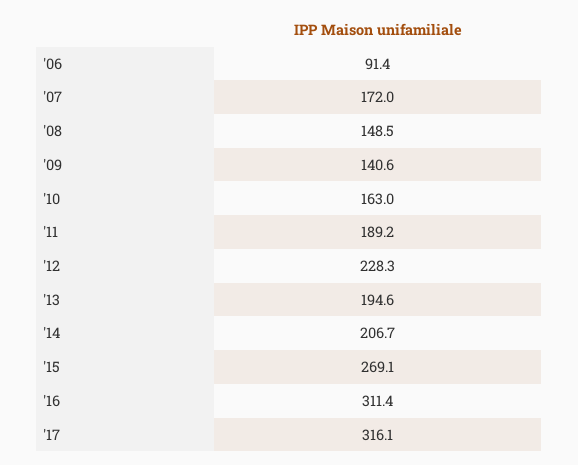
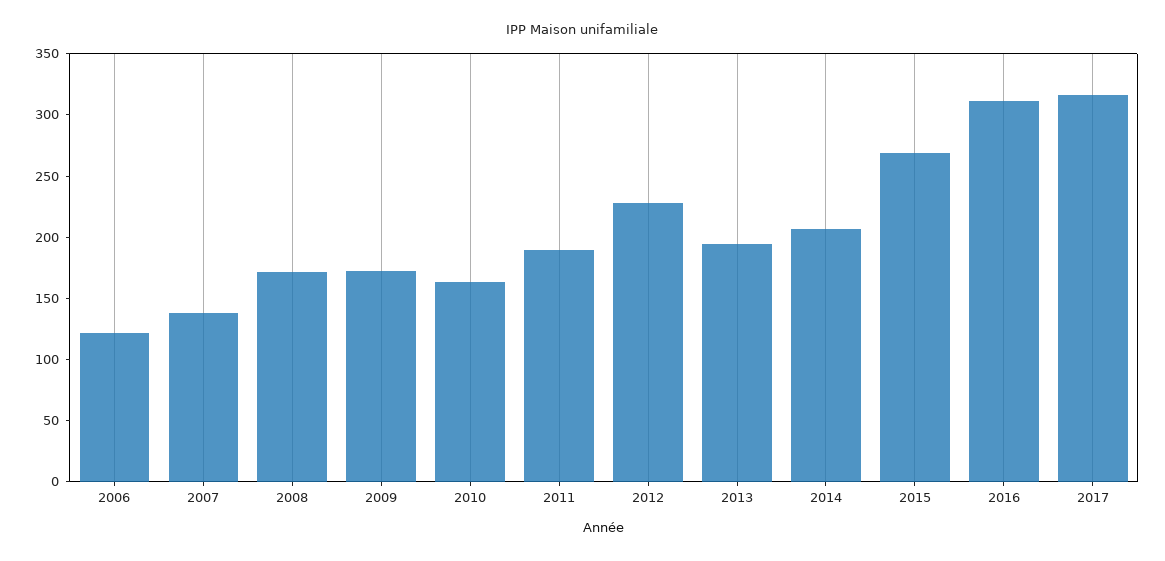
'06: 91.4 -> 120
'07: 172 -> 140
'08: 148.5 -> 170
'09: 140.6 -> 170

